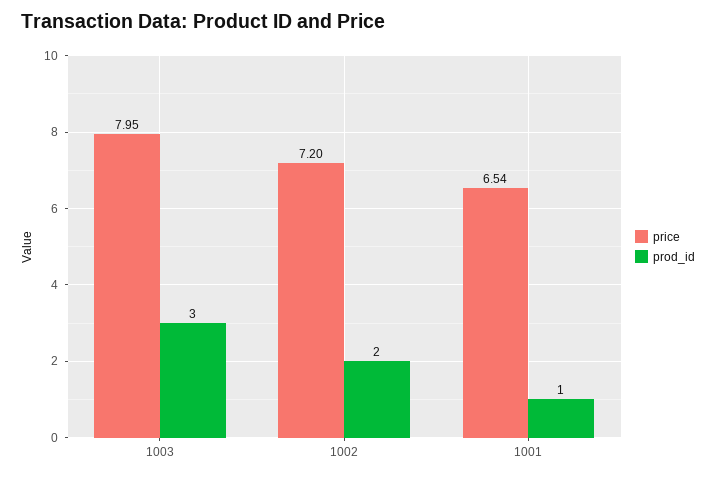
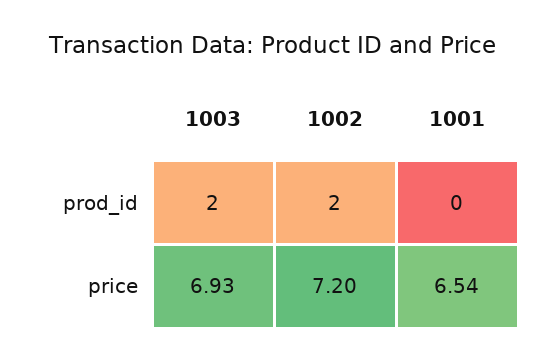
price, 1003: 7.95 -> 6.93
prod_id, 1003: 3 -> 2
prod_id, 1001: 1 -> 0

